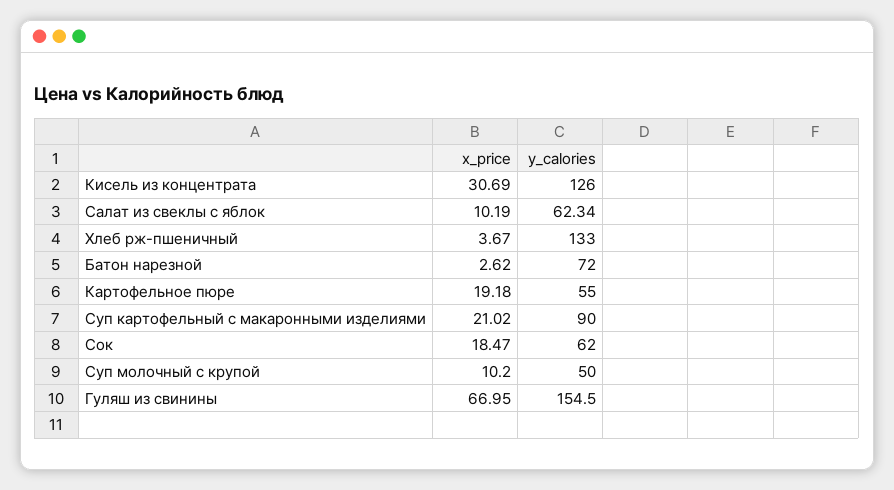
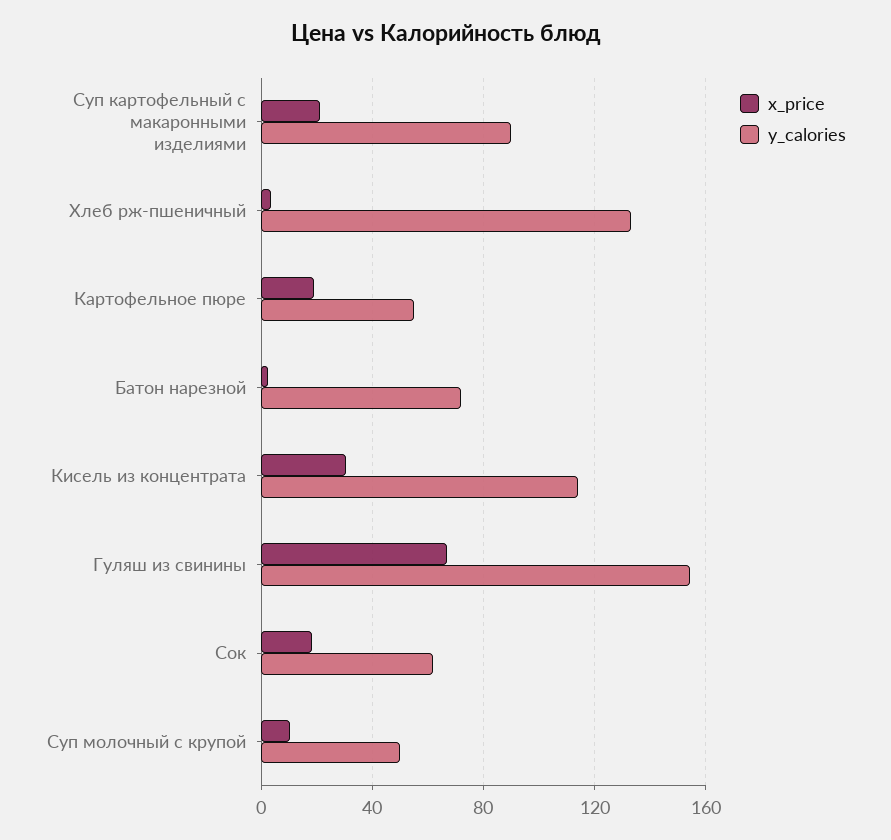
y_calories, Кисель из концентрата: 126 -> 115
x_price, Салат из свеклы с яблок: 10.19 -> none
y_calories, Салат из свеклы с яблок: 62.34 -> none

